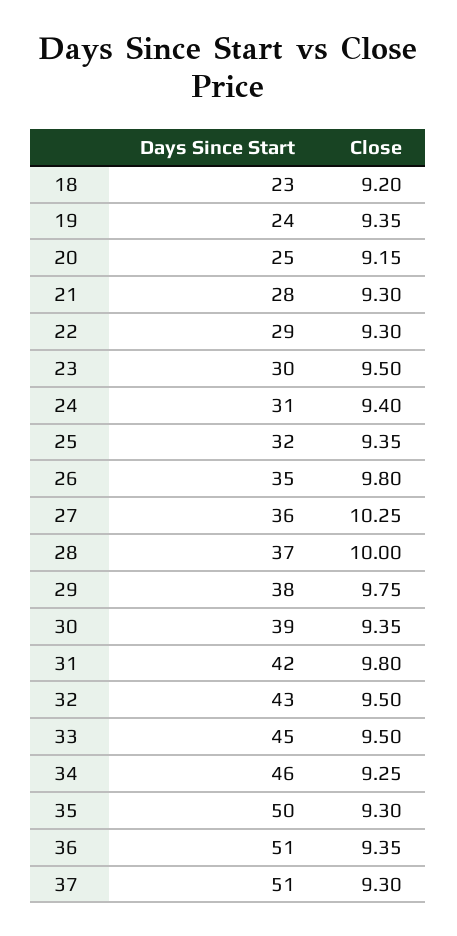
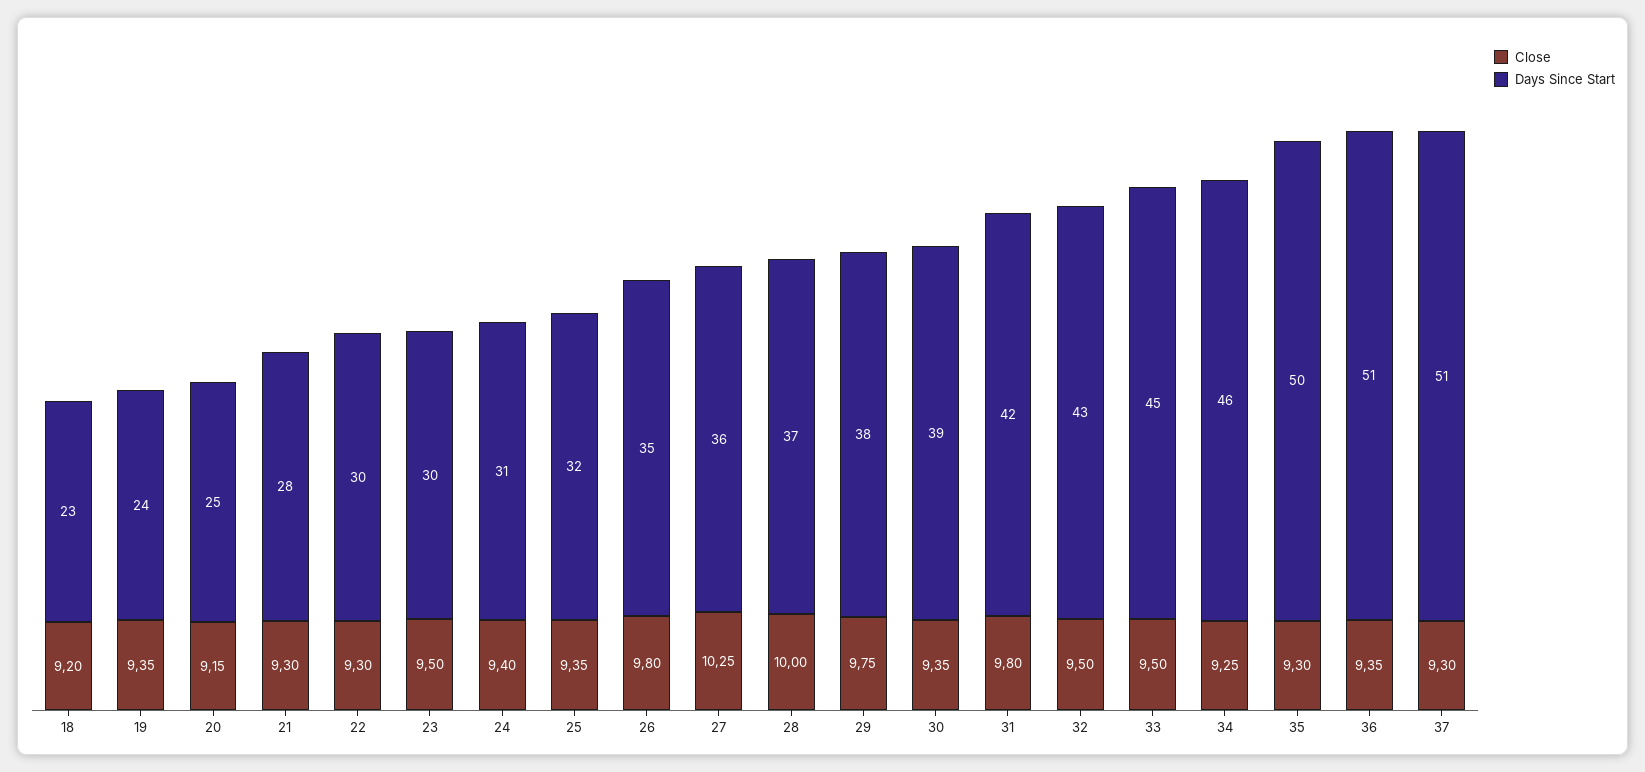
Days Since Start, 22: 29 -> 30

